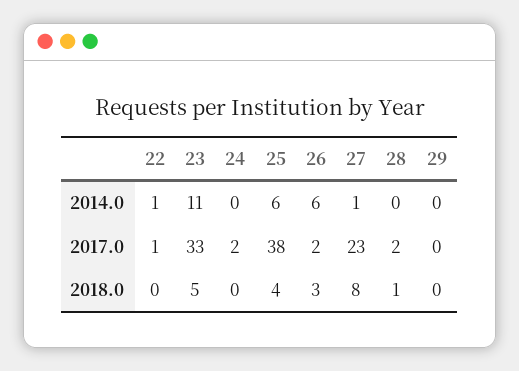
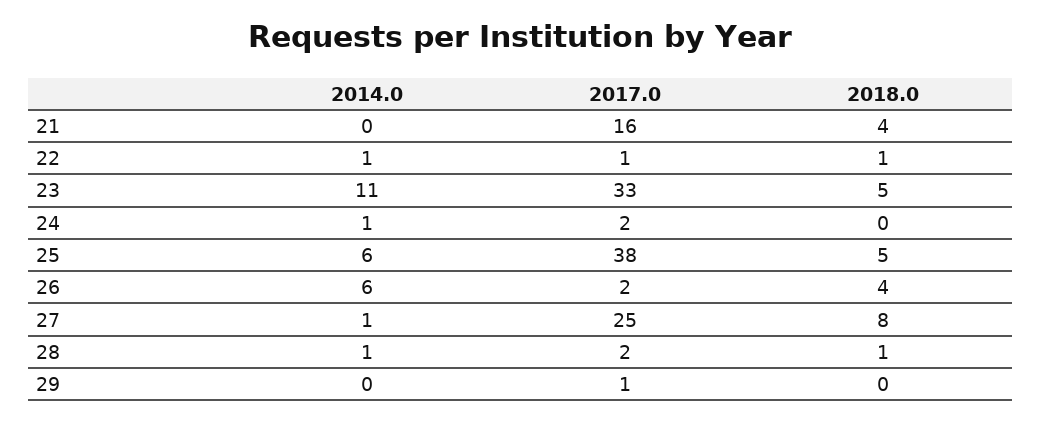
24, 2014.0: 0 -> 1
28, 2014.0: 0 -> 1
27, 2017.0: 23 -> 25
29, 2017.0: 0 -> 1
22, 2018.0: 0 -> 1
25, 2018.0: 4 -> 5
26, 2018.0: 3 -> 4
21, 2014.0: none -> 0
21, 2017.0: none -> 16
21, 2018.0: none -> 4

